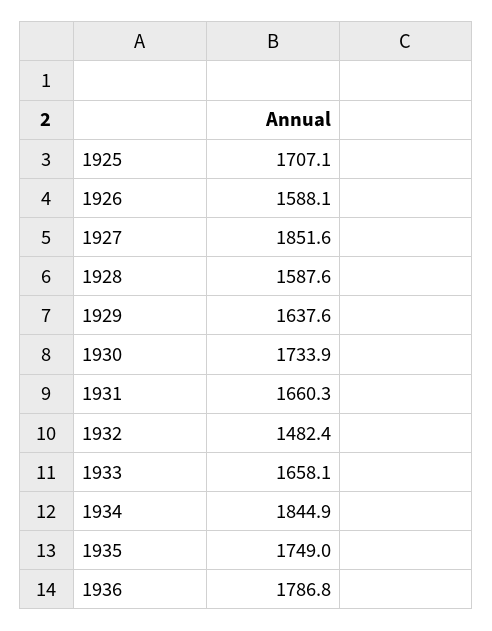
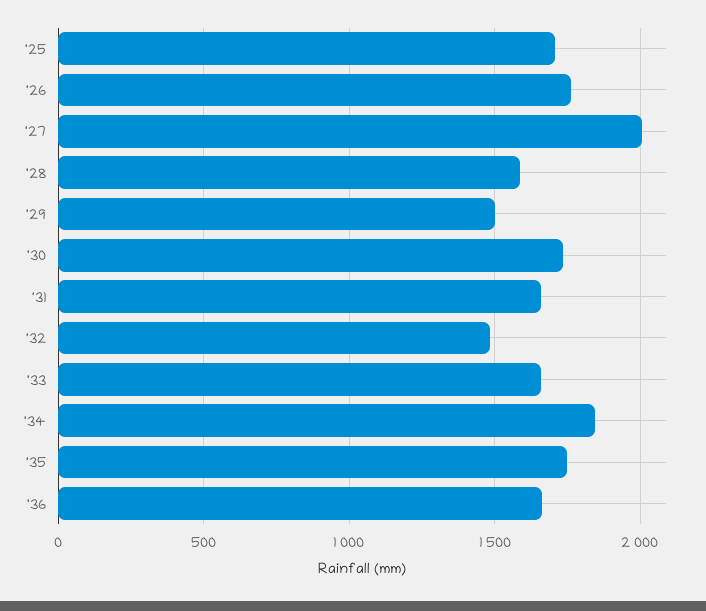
1926: 1588.1 -> 1750
1927: 1851.6 -> 2000
1929: 1637.6 -> 1500
1936: 1786.8 -> 1650

